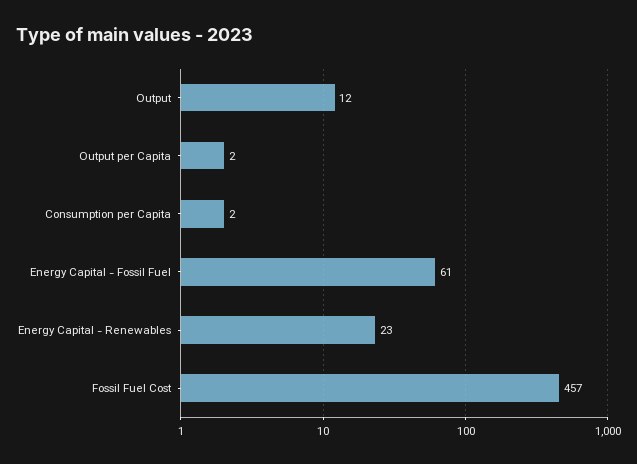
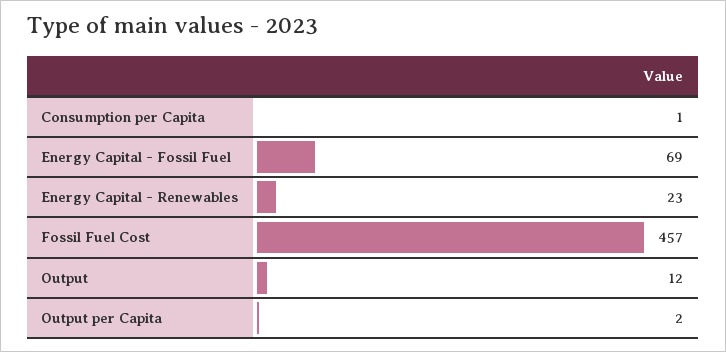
Consumption per Capita: 2 -> 1
Energy Capital - Fossil Fuel: 61 -> 69

